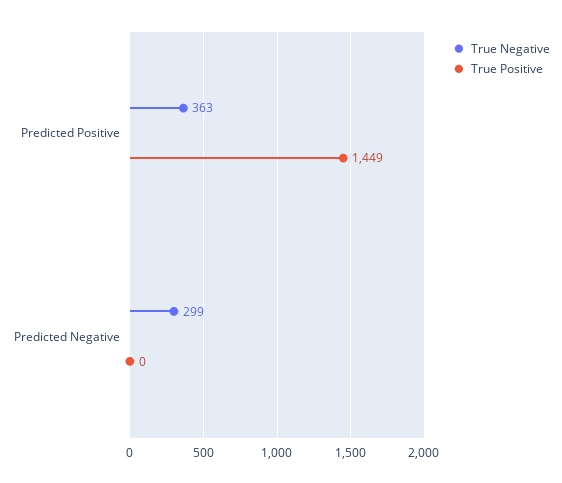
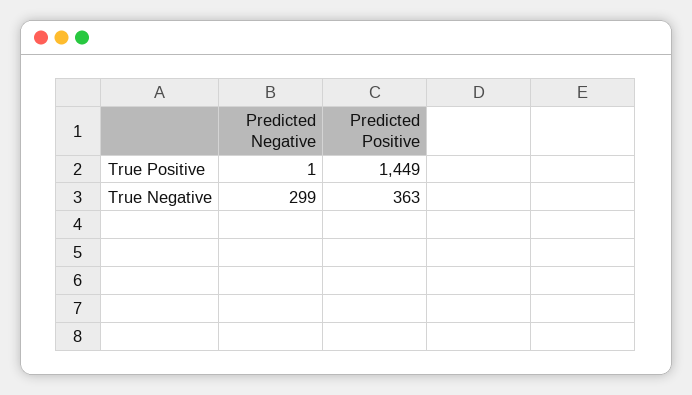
True Positive, Predicted Negative: 0 -> 1

